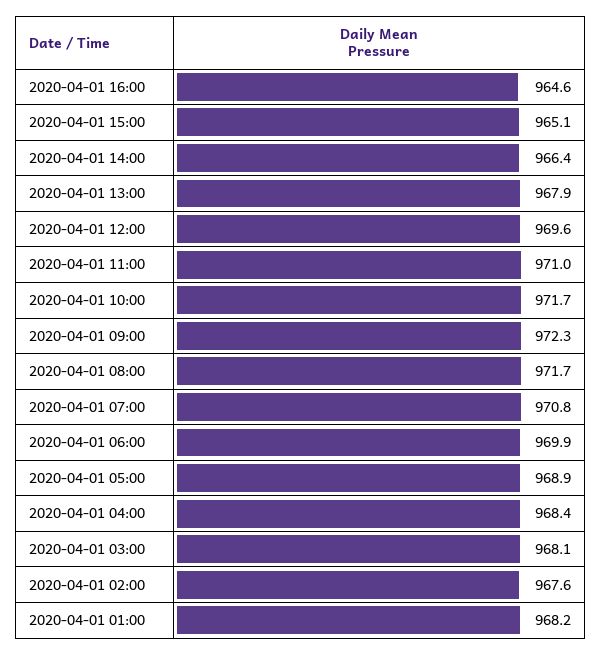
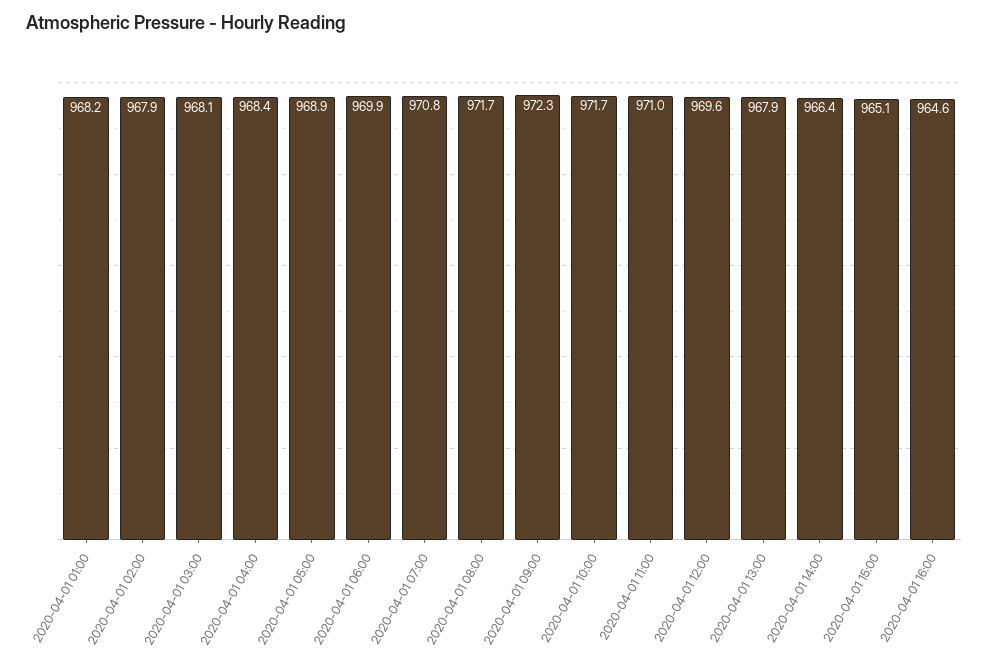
2020-04-01 02:00: 967.6 -> 967.9

